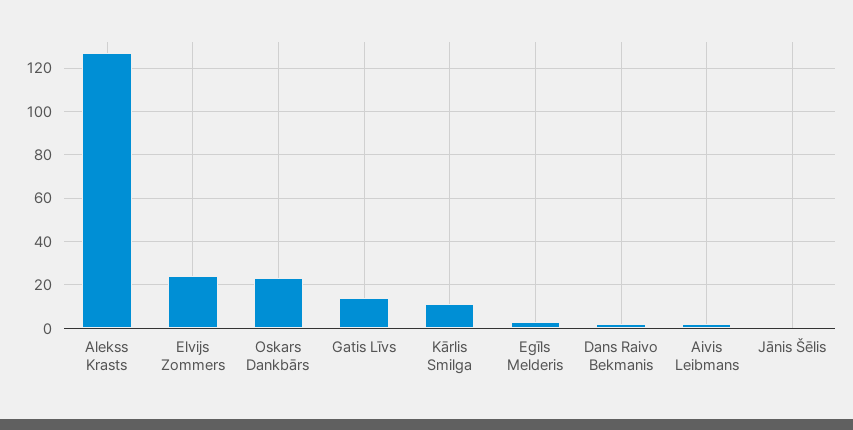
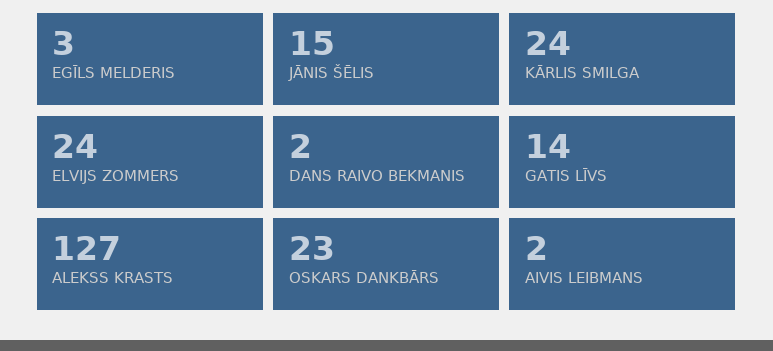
Kārlis Smilga: 10 -> 24
Jānis Šēlis: 0 -> 15

